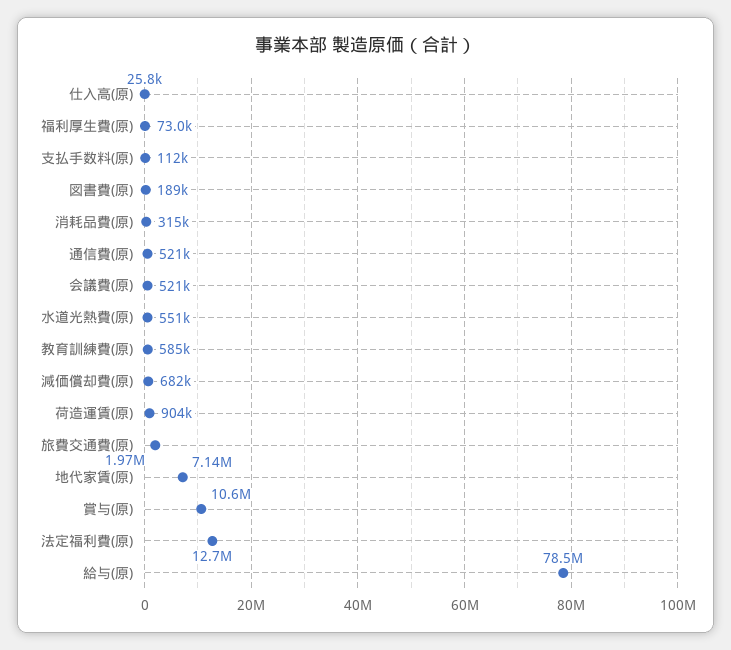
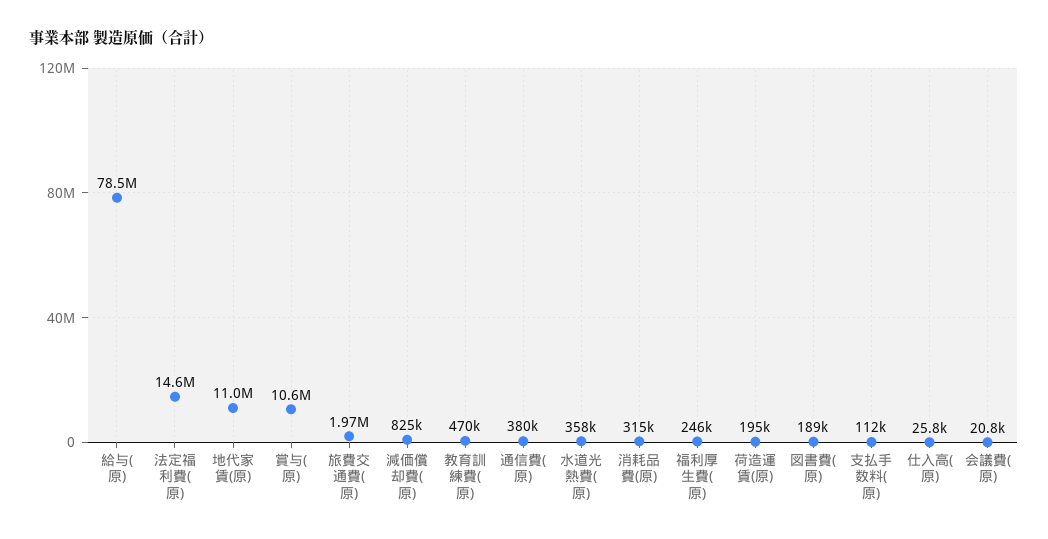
福利厚生費(原): 73000 -> 246000
通信費(原): 521000 -> 380000
会議費(原): 521000 -> 20800
水道光熱費(原): 551000 -> 358000
教育訓練費(原): 585000 -> 470000
減価償却費(原): 682000 -> 825000
荷造運賃(原): 904000 -> 195000
地代家賃(原): 7140000 -> 11000000
法定福利費(原): 12700000 -> 14600000

